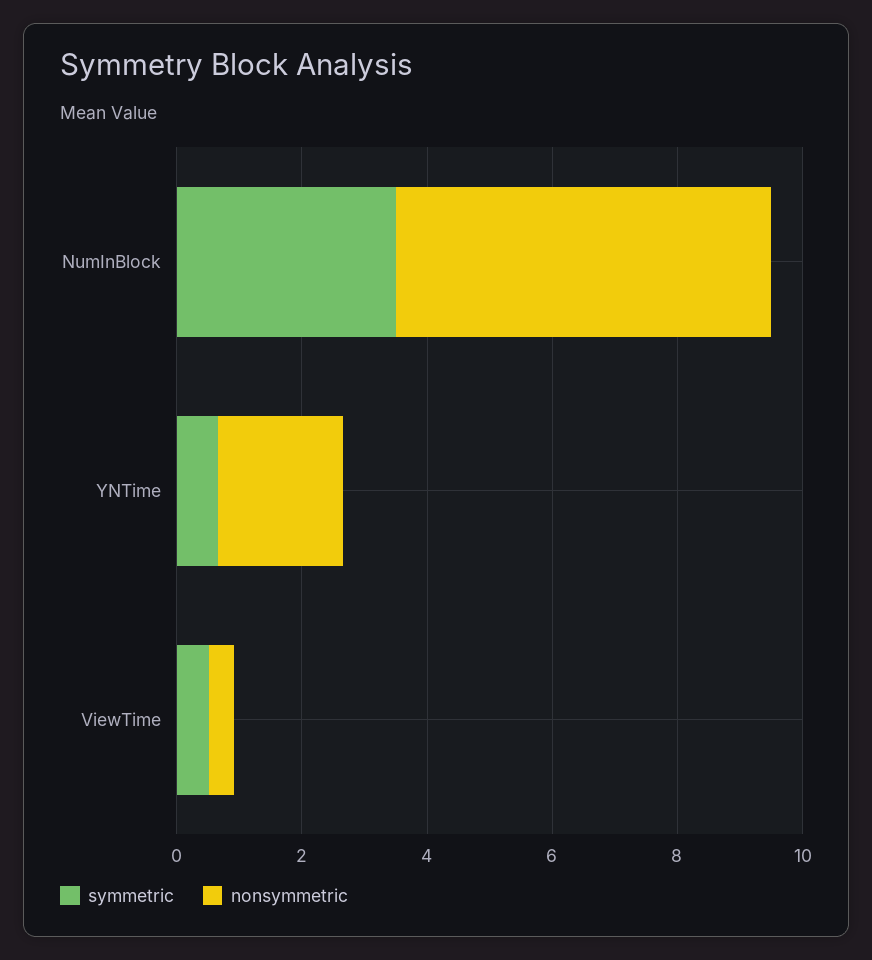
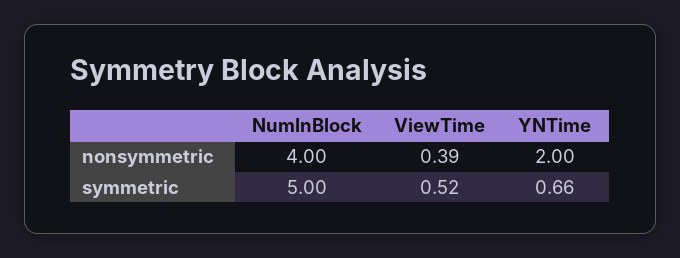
symmetric, NumInBlock: 3.5 -> 5
nonsymmetric, NumInBlock: 6 -> 4

